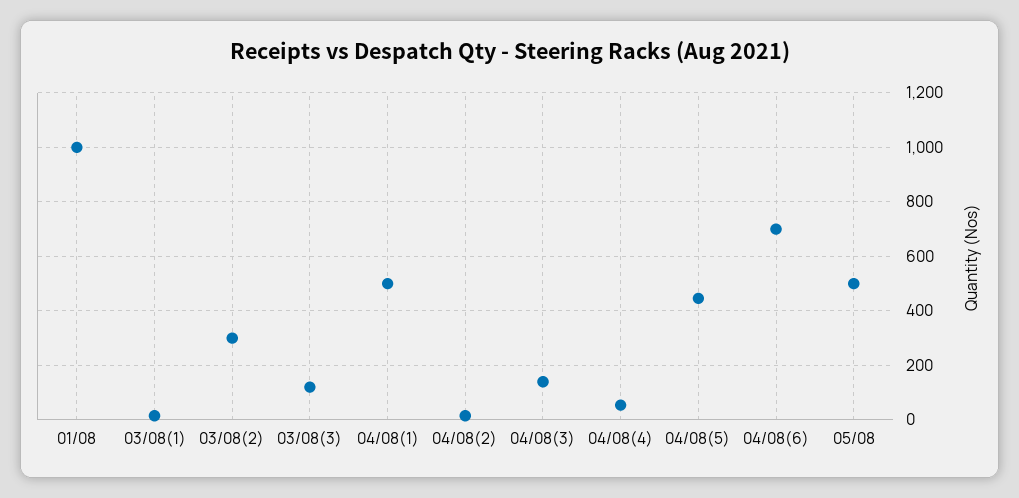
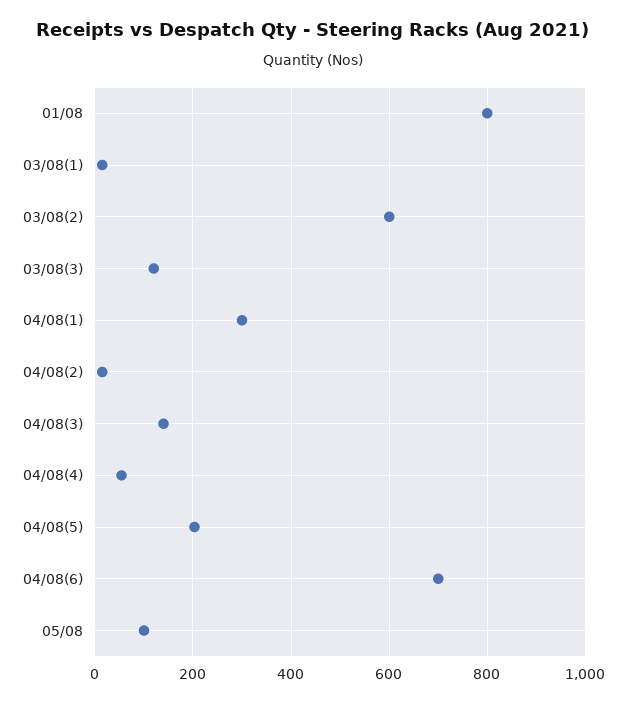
01/08: 1000 -> 800
03/08(2): 300 -> 600
04/08(1): 500 -> 300
04/08(5): 450 -> 200
05/08: 500 -> 100

